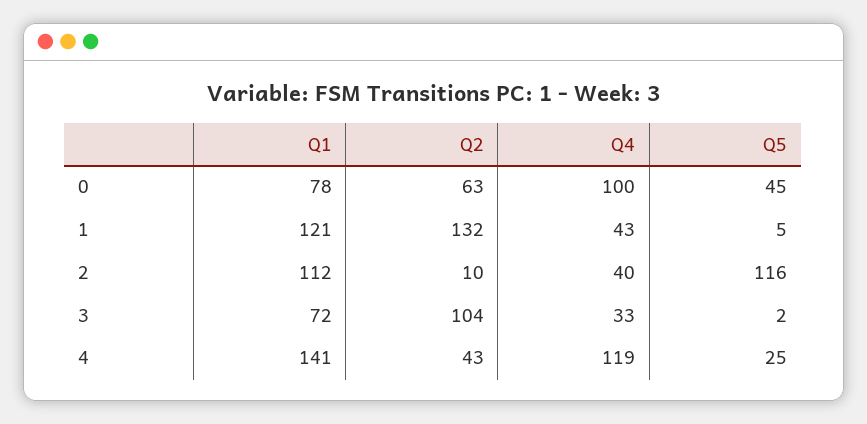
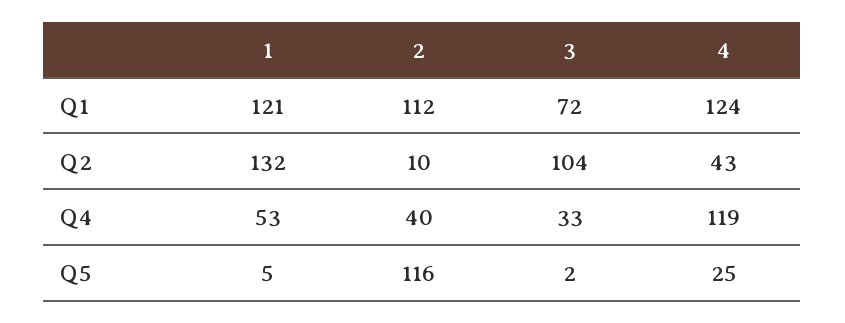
Q1, 0: 78 -> none
Q2, 0: 63 -> none
Q4, 0: 100 -> none
Q5, 0: 45 -> none
Q4, 1: 43 -> 53
Q1, 4: 141 -> 124

